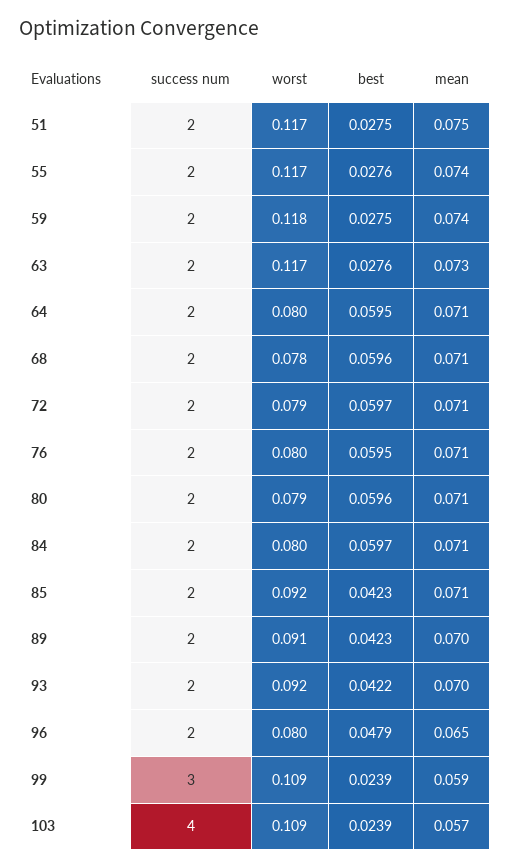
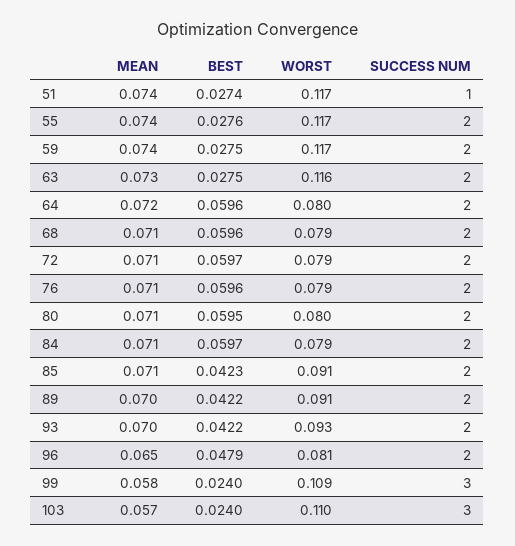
success num, 51: 2 -> 1
best, 51: 0.0275 -> 0.0274
mean, 51: 0.075 -> 0.074
worst, 59: 0.118 -> 0.117
worst, 63: 0.117 -> 0.116
best, 63: 0.0276 -> 0.0275
best, 64: 0.0595 -> 0.0596
mean, 64: 0.071 -> 0.072
worst, 68: 0.078 -> 0.079
worst, 76: 0.08 -> 0.079
best, 76: 0.0595 -> 0.0596
worst, 80: 0.079 -> 0.08
best, 80: 0.0596 -> 0.0595
worst, 84: 0.08 -> 0.079
worst, 85: 0.092 -> 0.091
best, 89: 0.0423 -> 0.0422
worst, 93: 0.092 -> 0.093
worst, 96: 0.08 -> 0.081
best, 99: 0.0239 -> 0.024
mean, 99: 0.059 -> 0.058
success num, 103: 4 -> 3
worst, 103: 0.109 -> 0.11
best, 103: 0.0239 -> 0.024

